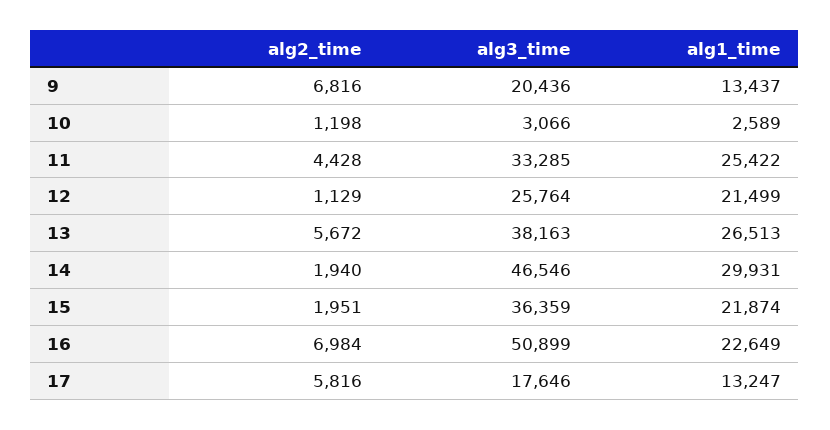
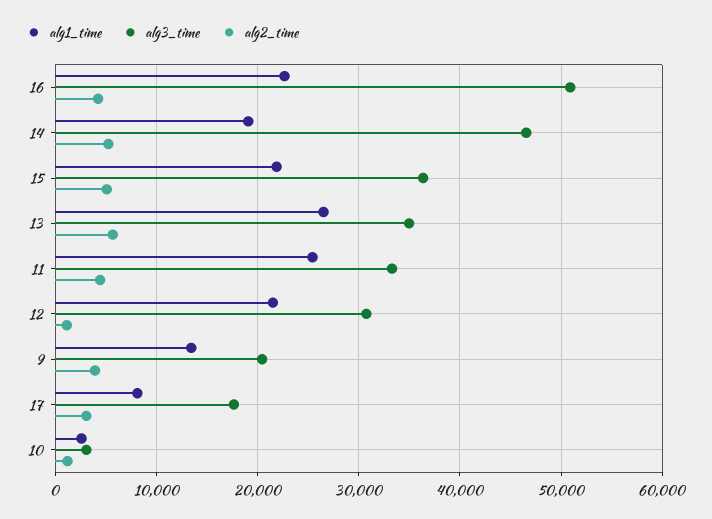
alg2_time, 9: 6816 -> 4000
alg3_time, 12: 25764 -> 31000
alg3_time, 13: 38163 -> 35000
alg2_time, 14: 1940 -> 5000
alg1_time, 14: 29931 -> 19000
alg2_time, 15: 1951 -> 5000
alg2_time, 16: 6984 -> 4000
alg2_time, 17: 5816 -> 3000
alg1_time, 17: 13247 -> 8000

